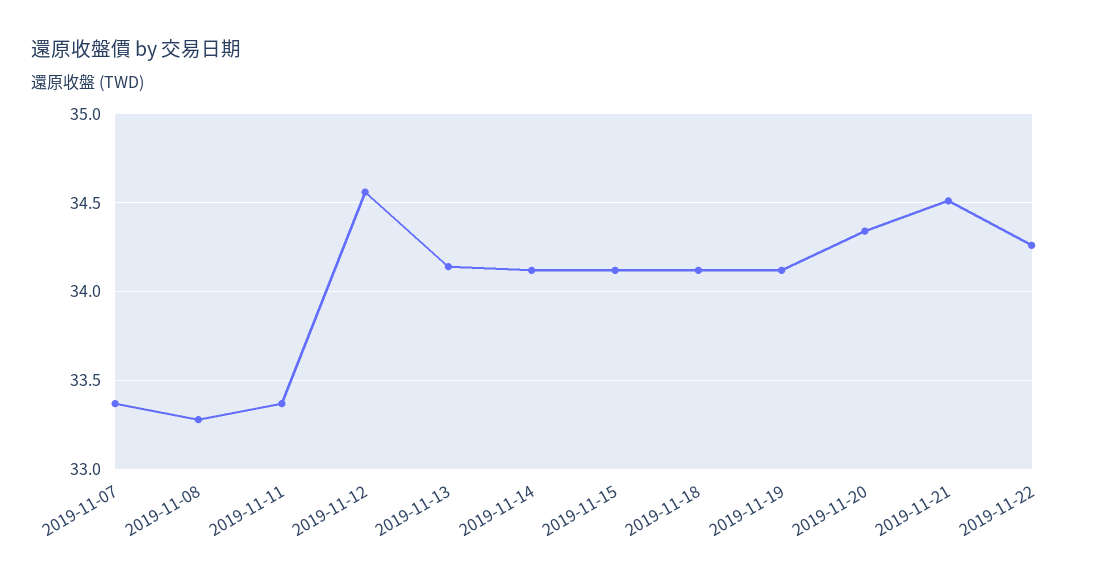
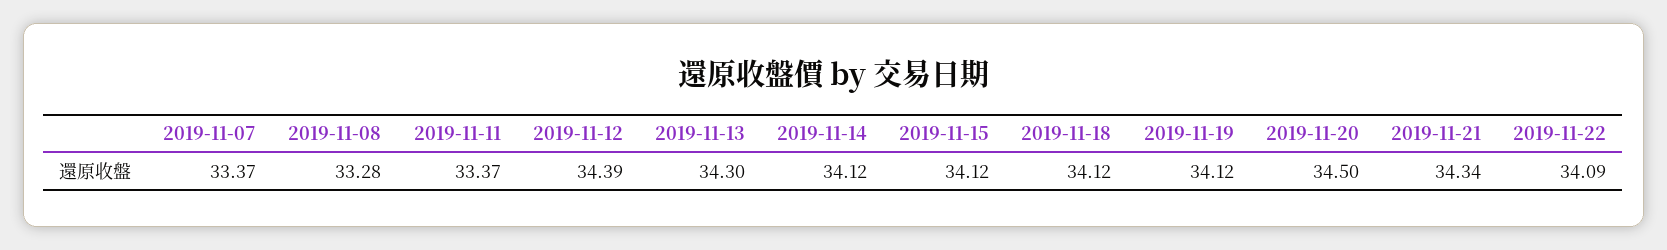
2019-11-12: 34.55 -> 34.39
2019-11-13: 34.15 -> 34.3
2019-11-20: 34.35 -> 34.5
2019-11-21: 34.5 -> 34.34
2019-11-22: 34.25 -> 34.09

